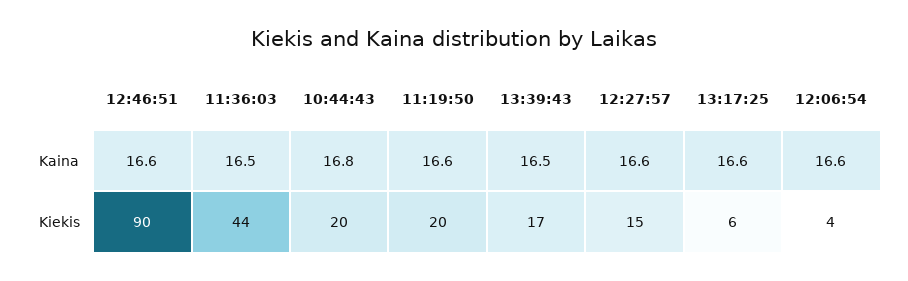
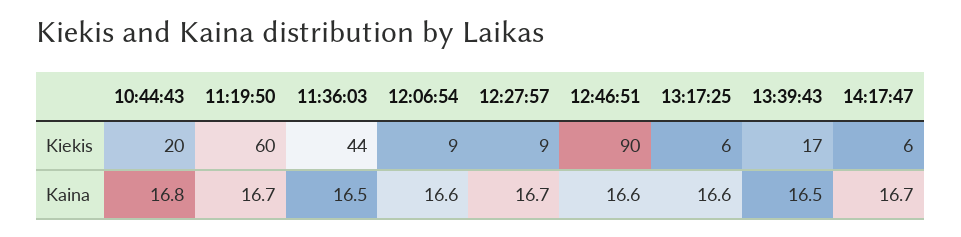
11:19:50, Kaina: 16.6 -> 16.7
12:27:57, Kaina: 16.6 -> 16.7
11:19:50, Kiekis: 20 -> 60
12:27:57, Kiekis: 15 -> 9
12:06:54, Kiekis: 4 -> 9
14:17:47, Kiekis: none -> 6
14:17:47, Kaina: none -> 16.7

